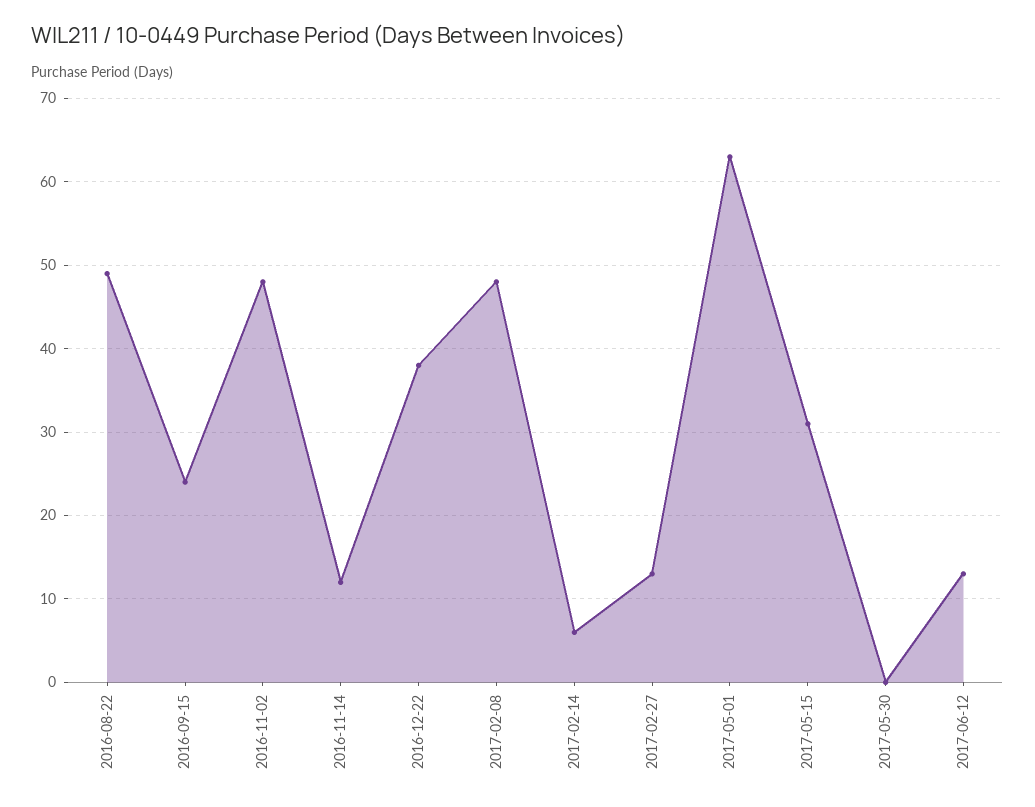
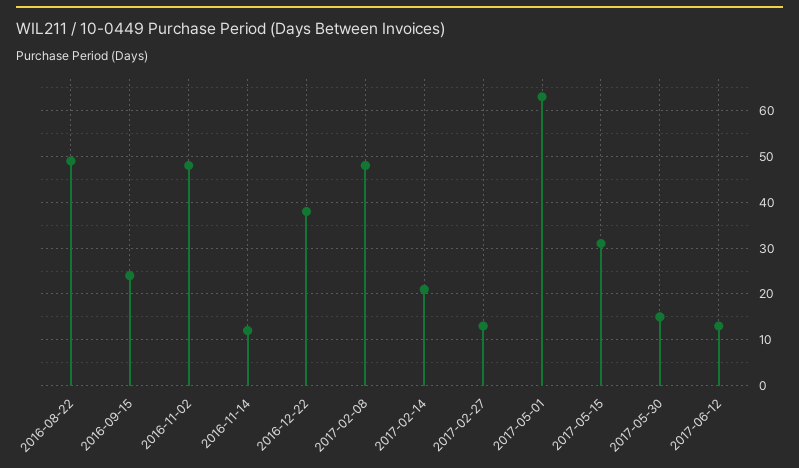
2017-02-14: 6 -> 20
2017-05-30: 0 -> 15

